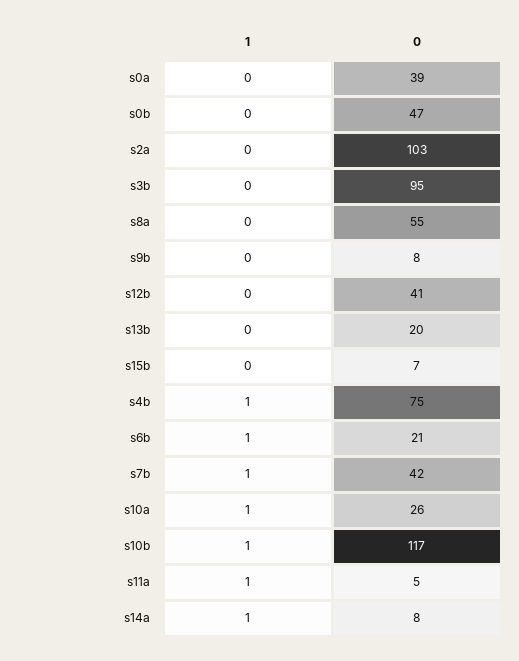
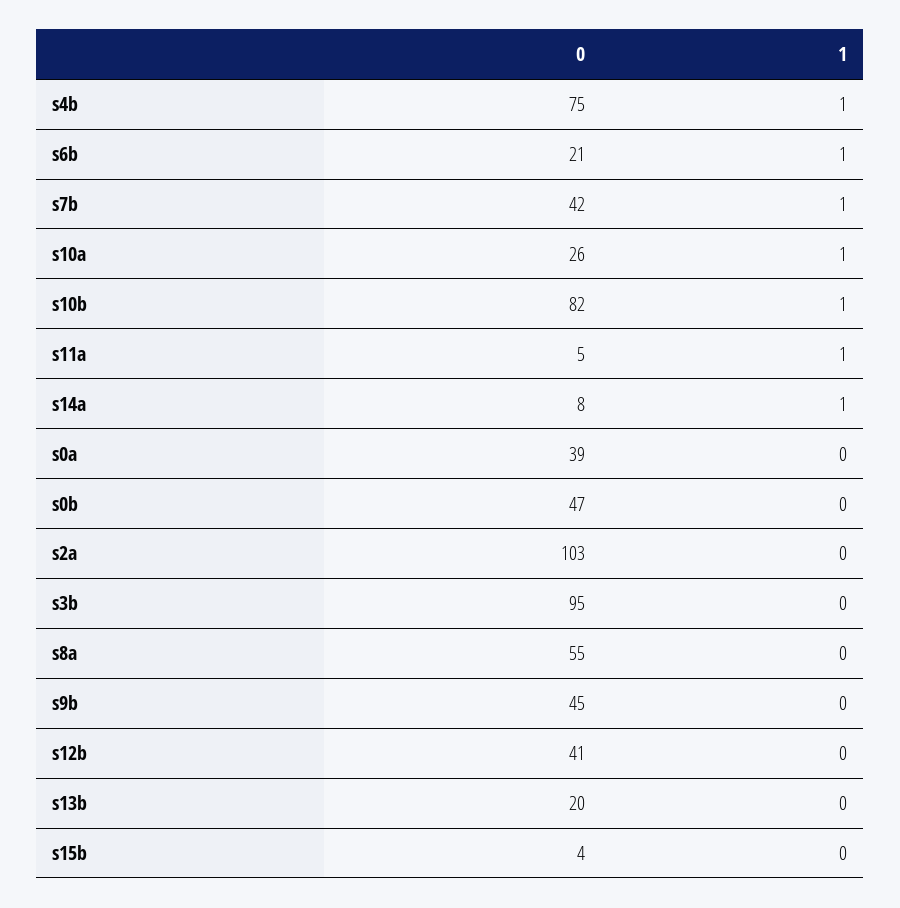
0, s9b: 8 -> 45
0, s15b: 7 -> 4
0, s10b: 117 -> 82

